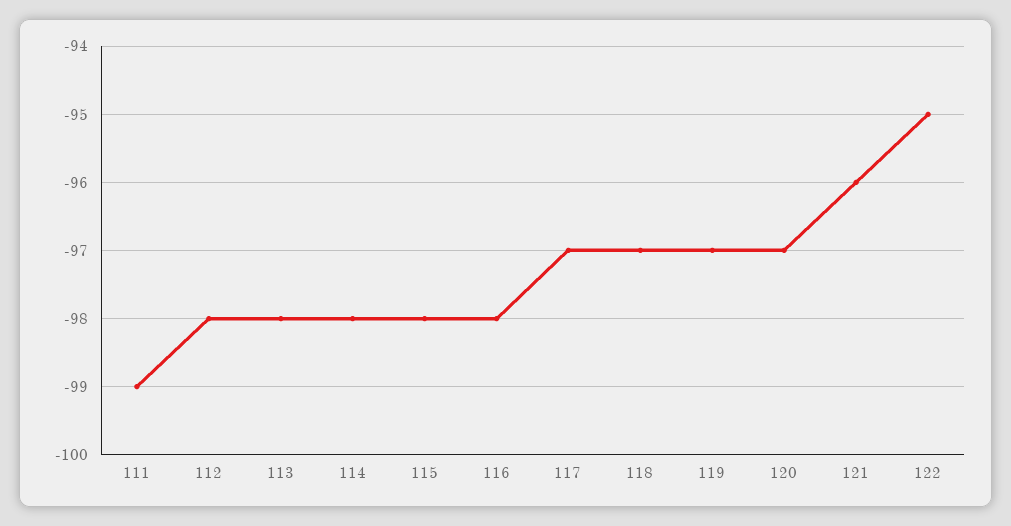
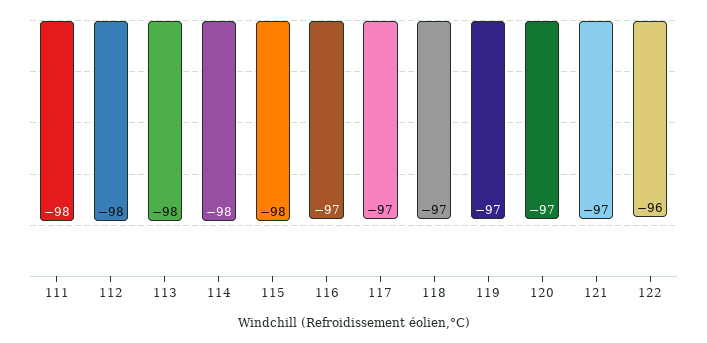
111: -99 -> -98
116: -98 -> -97
121: -96 -> -97
122: -95 -> -96

